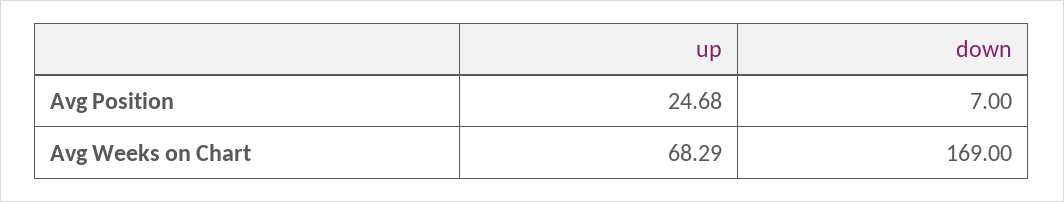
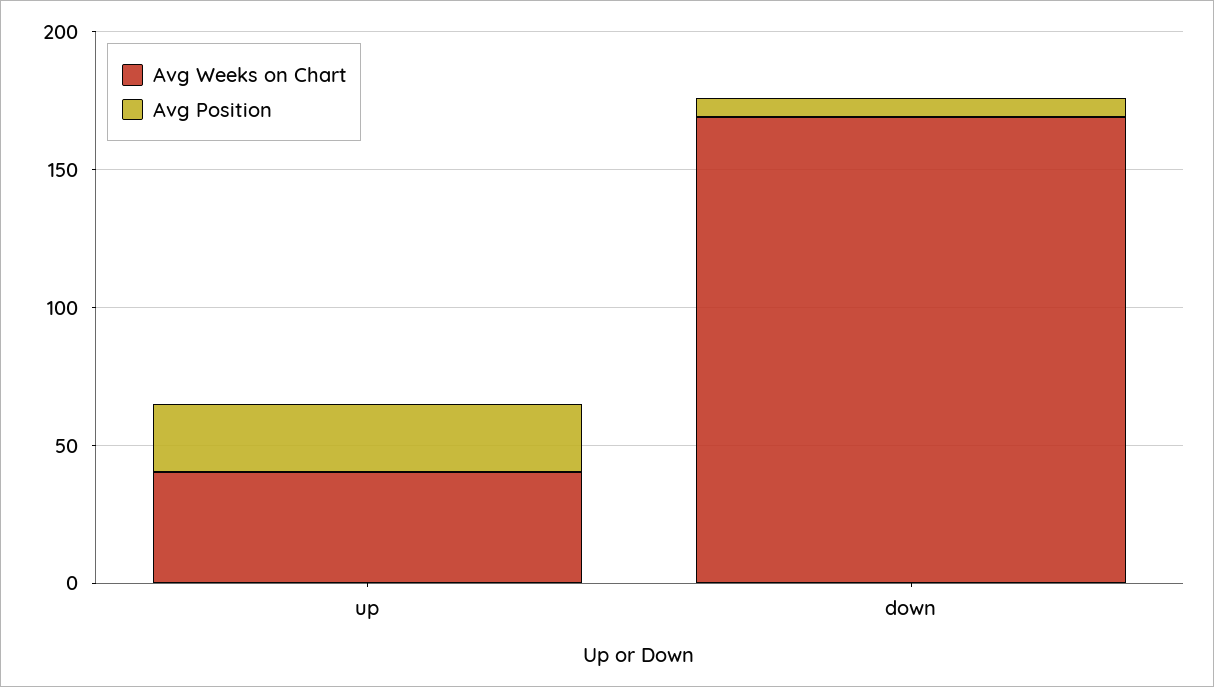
Avg Weeks on Chart, up: 68.29 -> 40

